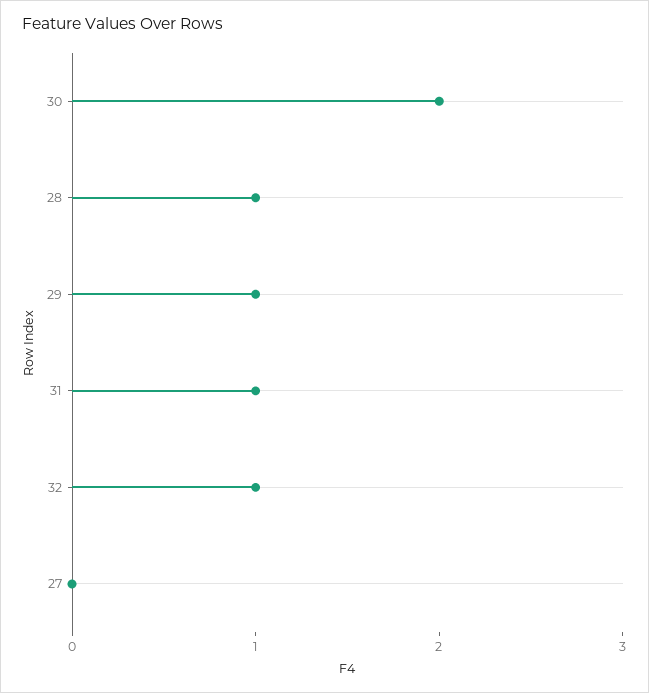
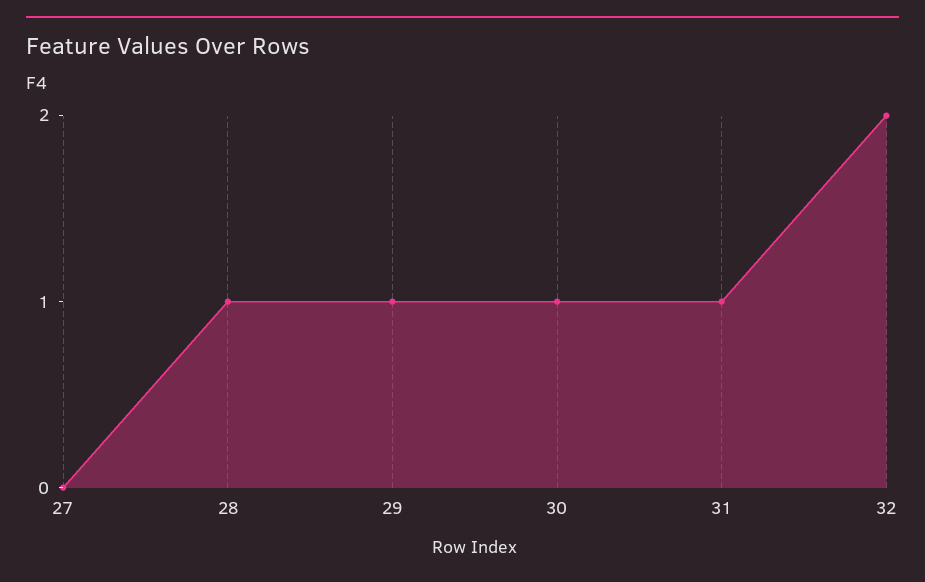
30: 2 -> 1
32: 1 -> 2

